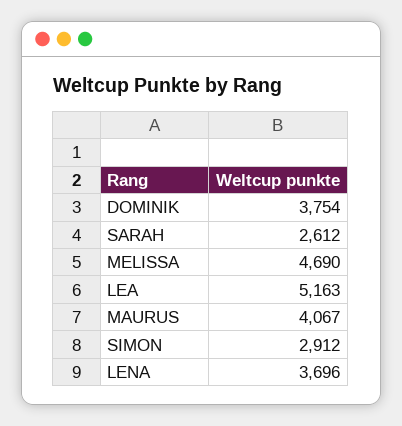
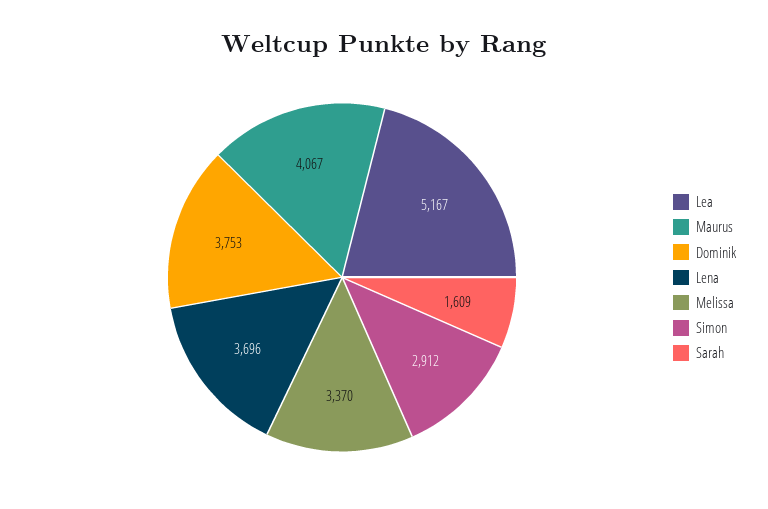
DOMINIK: 3754 -> 3753
SARAH: 2612 -> 1609
MELISSA: 4690 -> 3370
LEA: 5163 -> 5167

